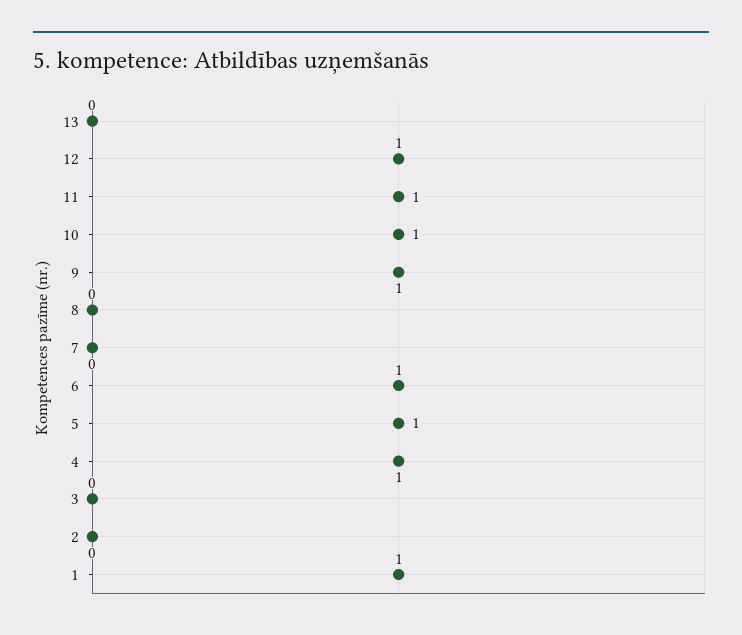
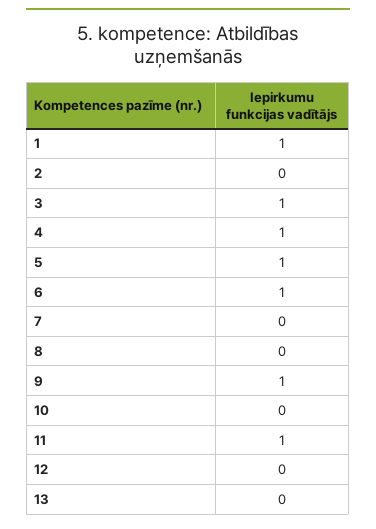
12: 1 -> 0
10: 1 -> 0
3: 0 -> 1

